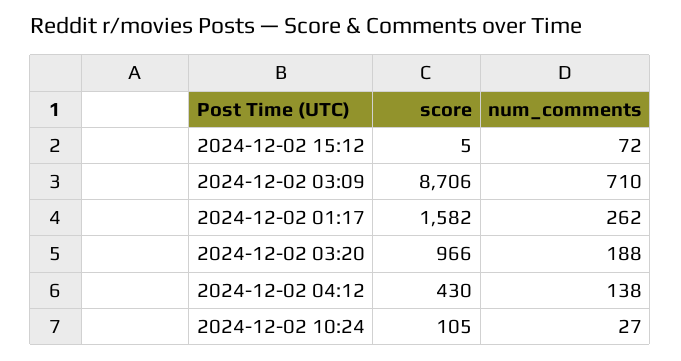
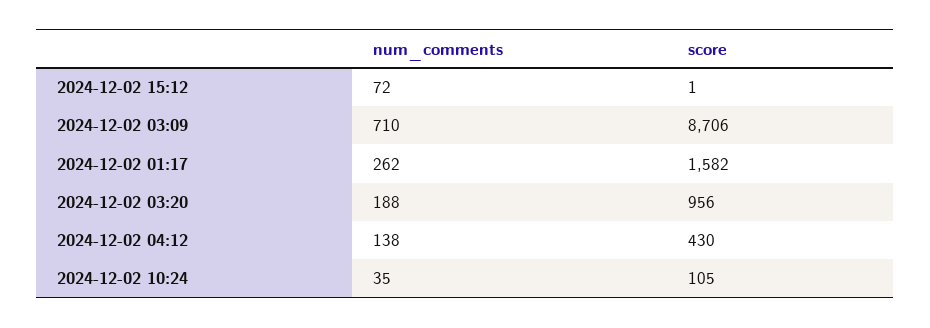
score, 2024-12-02 15:12: 5 -> 1
score, 2024-12-02 03:20: 966 -> 956
num_comments, 2024-12-02 10:24: 27 -> 35

